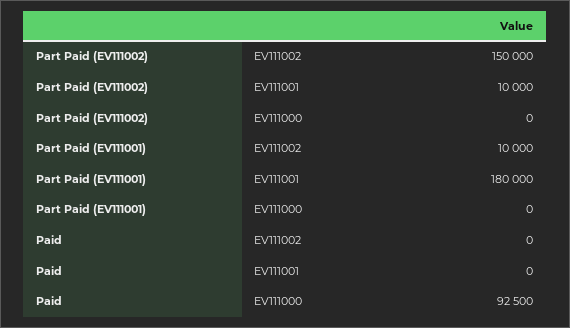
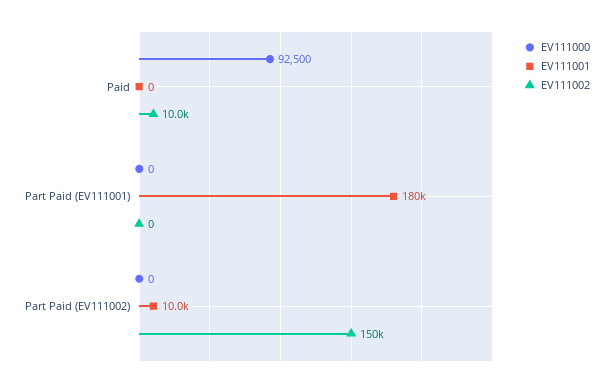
EV111002, Part Paid (EV111001): 10000 -> 0
EV111002, Paid: 0 -> 10000

